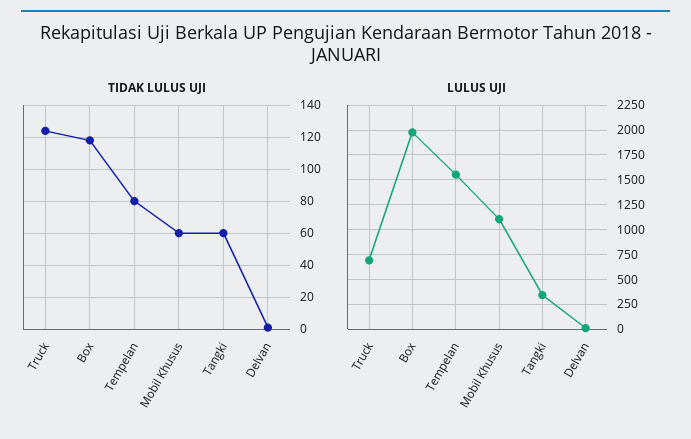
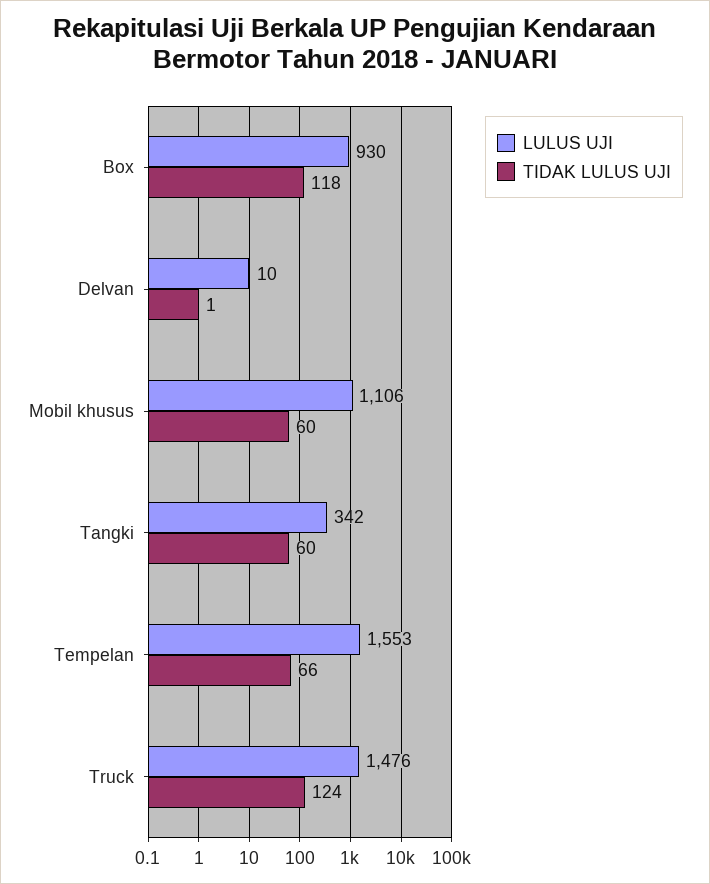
TIDAK LULUS UJI, Tempelan: 80 -> 66
LULUS UJI, Truck: 750 -> 1476
LULUS UJI, Box: 2000 -> 930

